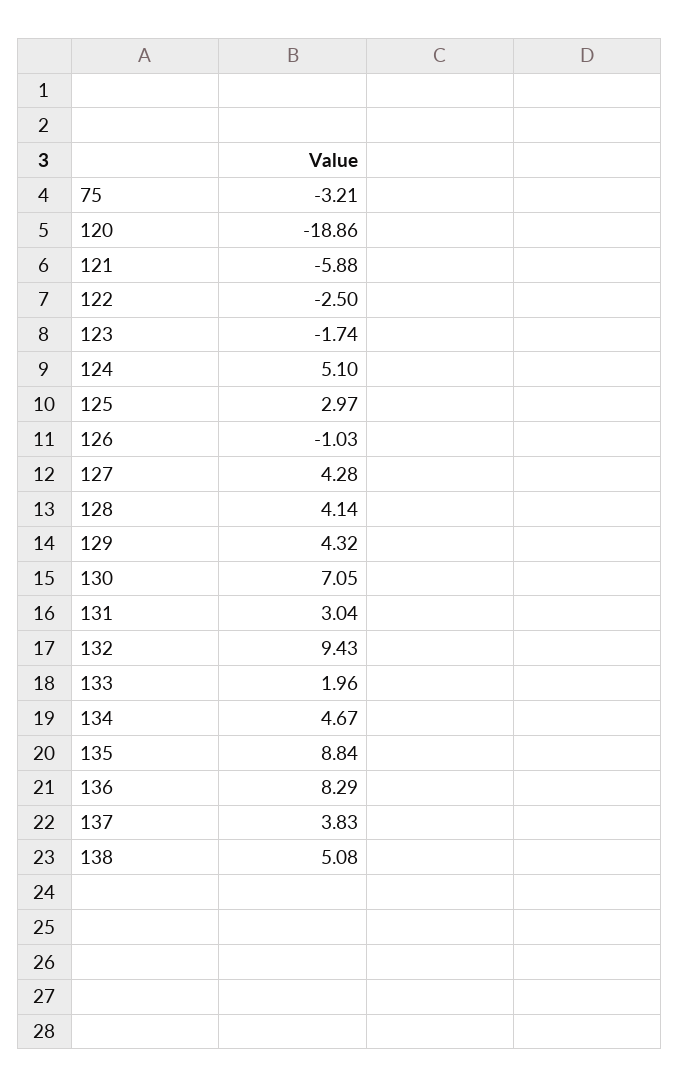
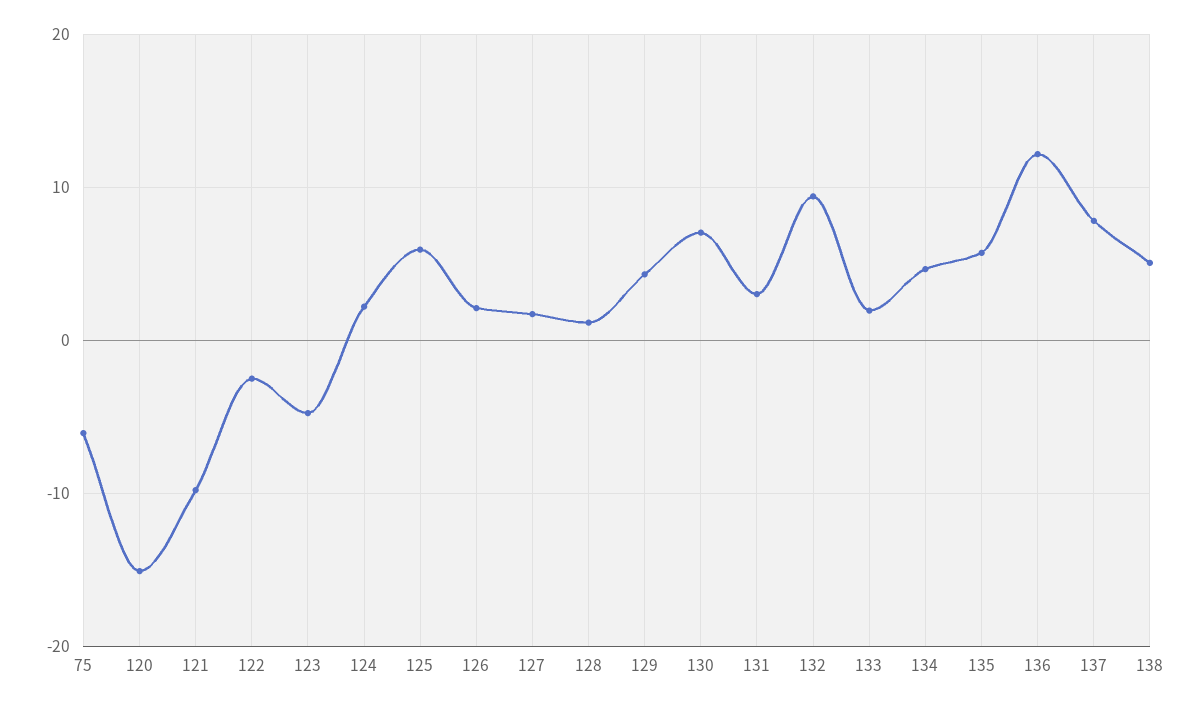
75: -3.21 -> -6
120: -18.86 -> -15
121: -5.88 -> -10
123: -1.74 -> -5
124: 5.1 -> 2
125: 2.97 -> 6
126: -1.03 -> 2
127: 4.28 -> 2
128: 4.14 -> 1
135: 8.84 -> 6
136: 8.29 -> 12
137: 3.83 -> 8

